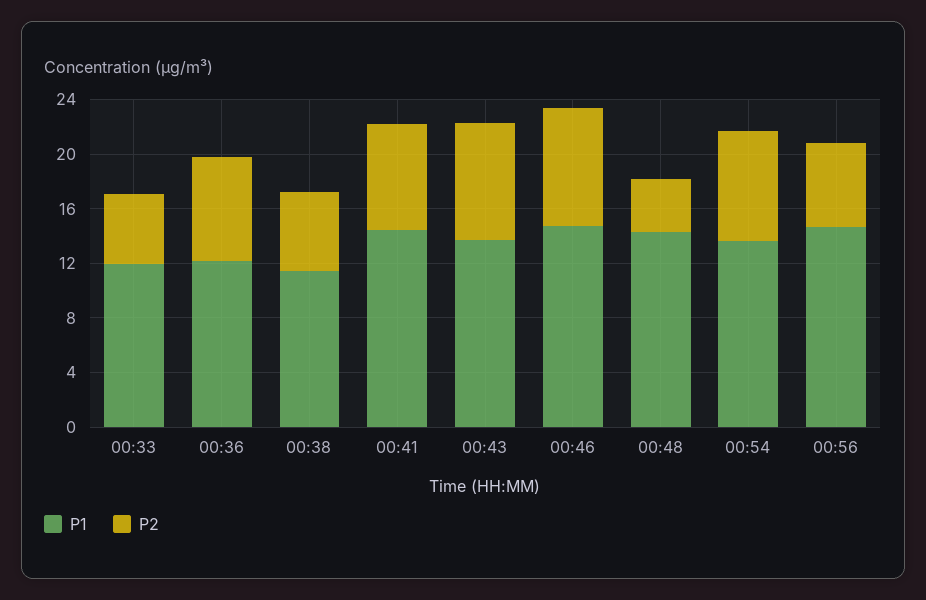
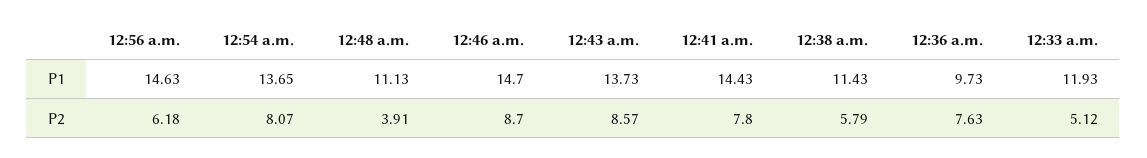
P1, 00:36: 12 -> 9.73
P1, 00:48: 14 -> 11.13

